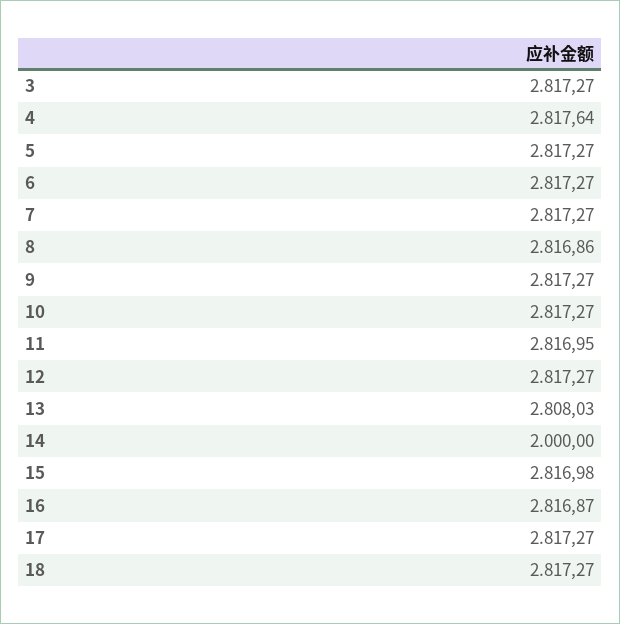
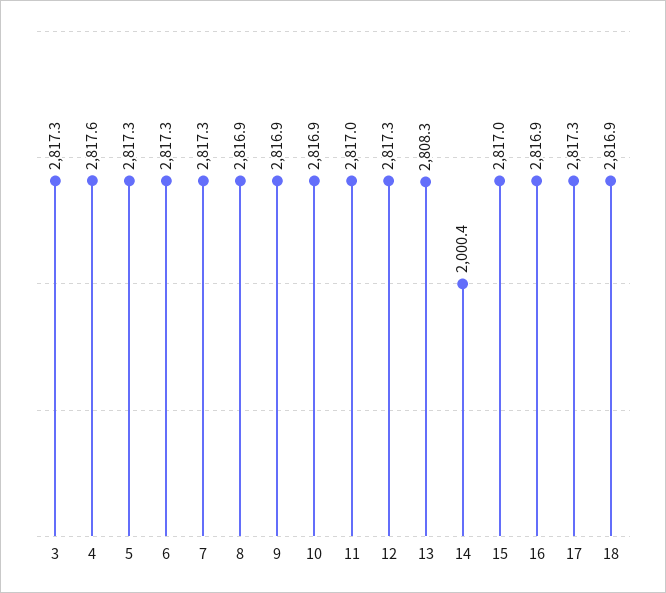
9: 2817.27 -> 2816.9
10: 2817.27 -> 2816.9
13: 2808.03 -> 2808.3
14: 2000 -> 2000.4
18: 2817.27 -> 2816.9

